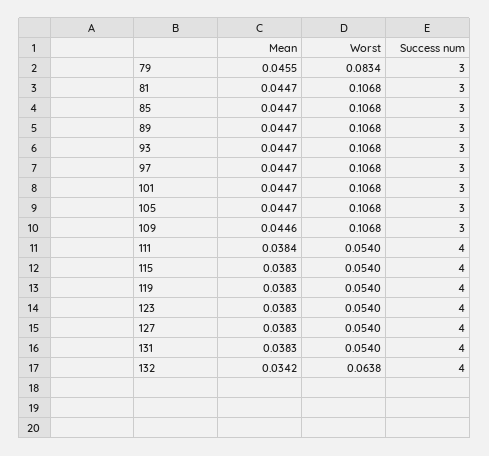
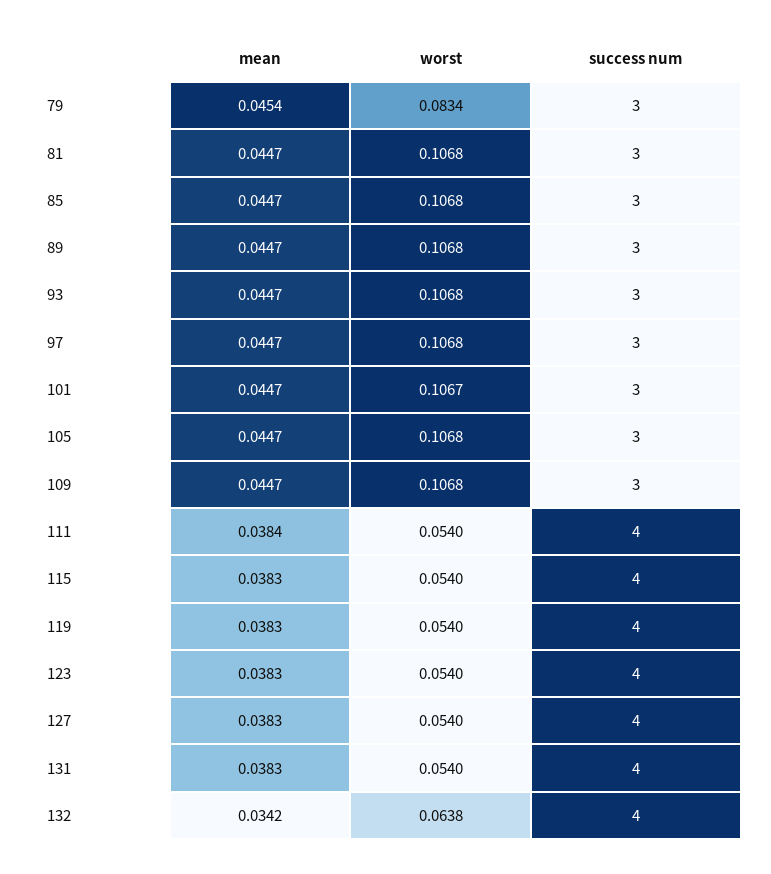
Mean, 79: 0.0455 -> 0.0454
Worst, 101: 0.1068 -> 0.1067
Mean, 109: 0.0446 -> 0.0447

